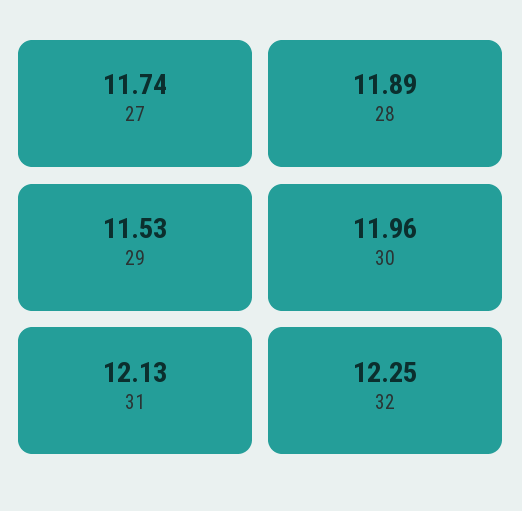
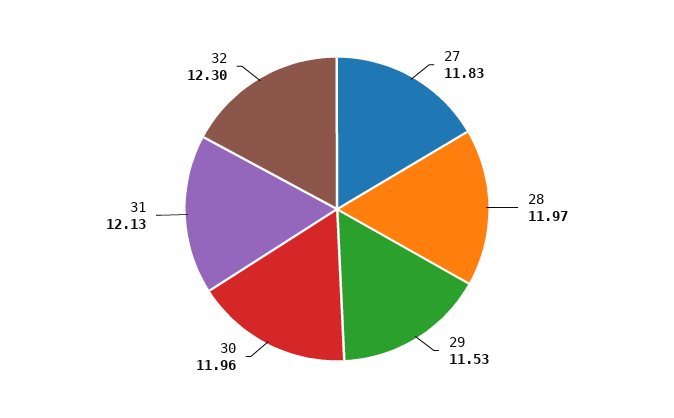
27: 11.74 -> 11.83
28: 11.89 -> 11.97
32: 12.25 -> 12.3

